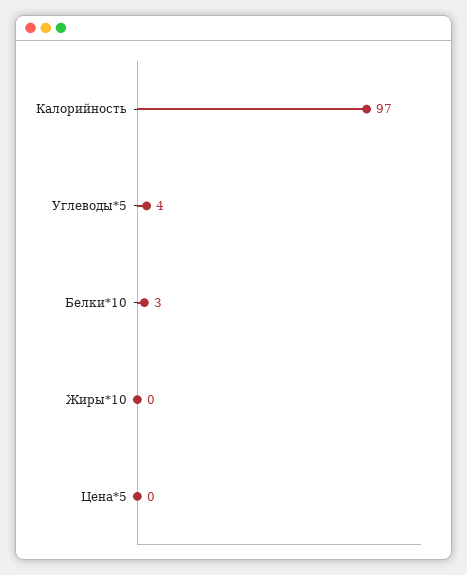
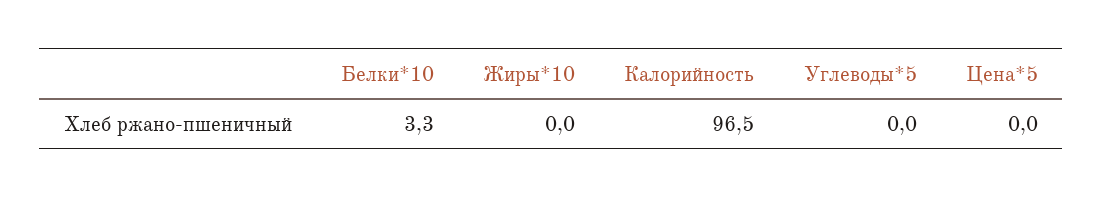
Углеводы*5: 4 -> 0

